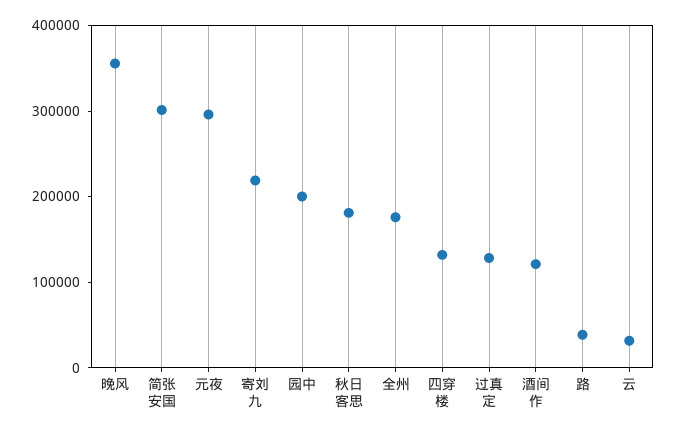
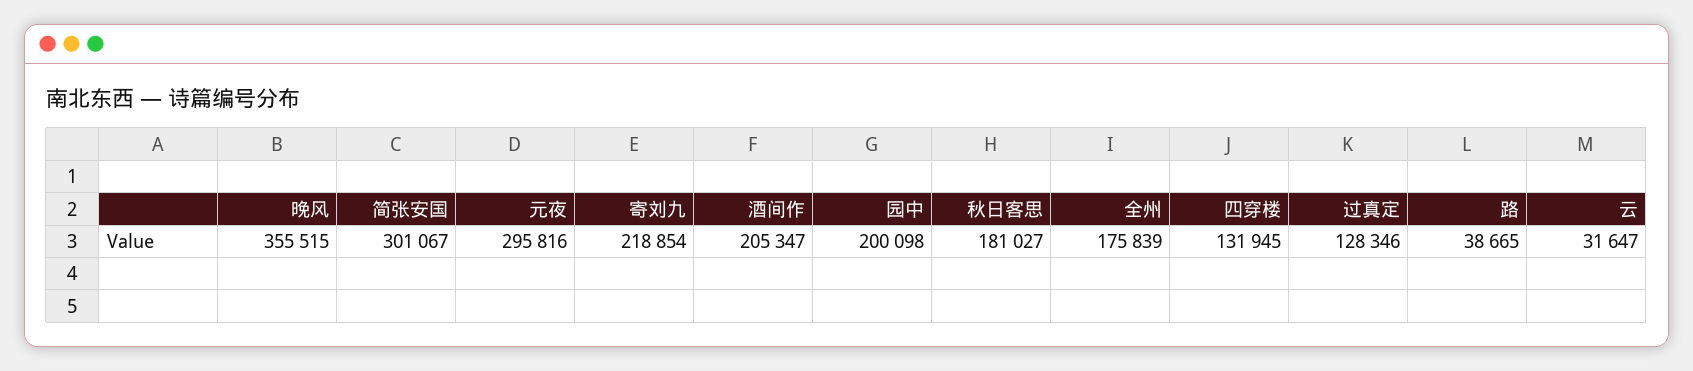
酒间作: 120000 -> 205347

